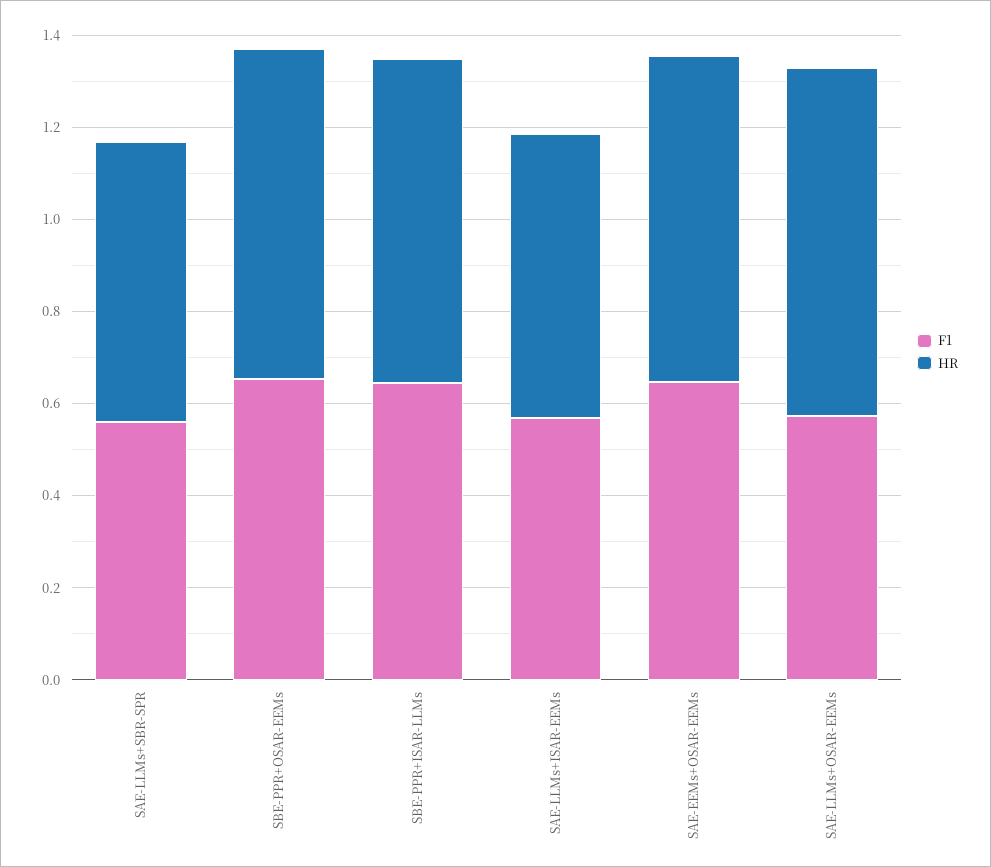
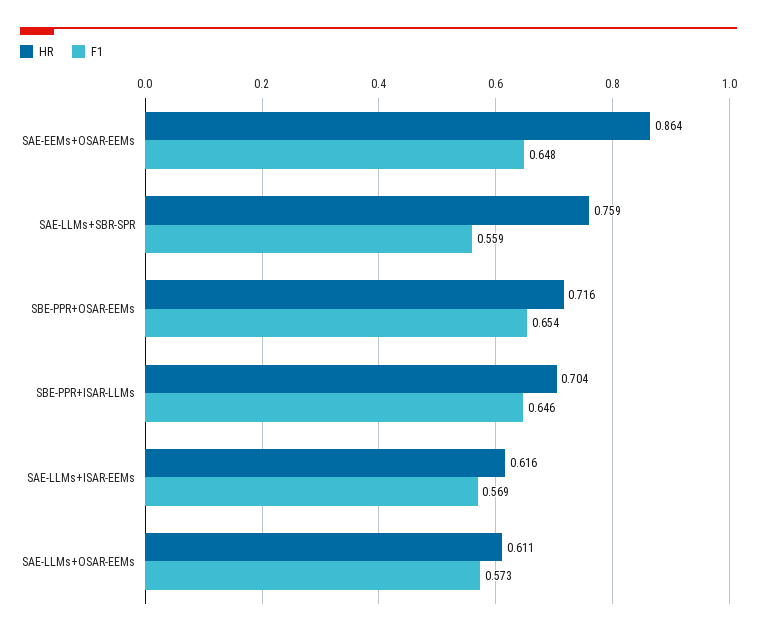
HR, SAE-LLMs+SBR-SPR: 0.6 -> 0.759
HR, SAE-EEMs+OSAR-EEMs: 0.7 -> 0.864
HR, SAE-LLMs+OSAR-EEMs: 0.75 -> 0.611

